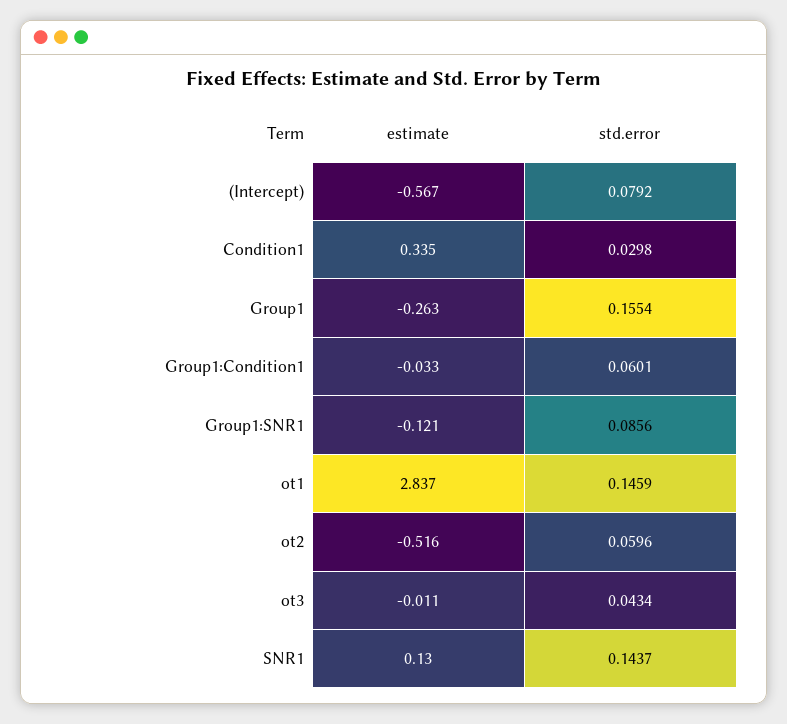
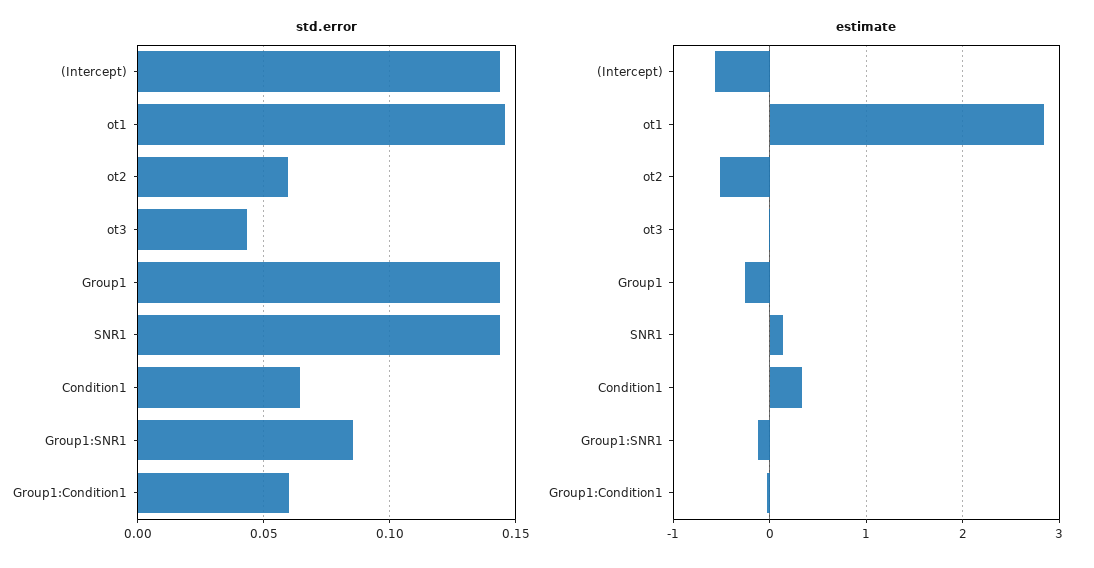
std.error, (Intercept): 0.0792 -> 0.145
std.error, Condition1: 0.0298 -> 0.065
std.error, Group1: 0.1554 -> 0.145

